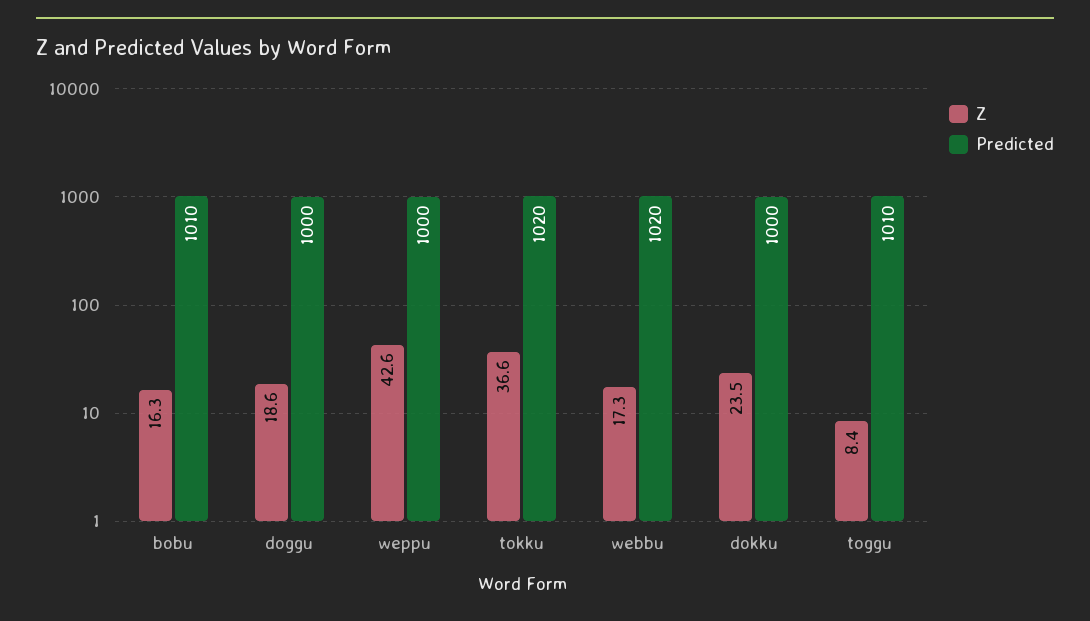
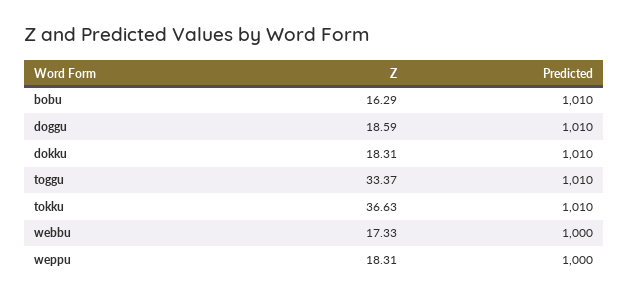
Predicted, doggu: 1000 -> 1010
Z, weppu: 42.6 -> 18.31
Predicted, tokku: 1020 -> 1010
Predicted, webbu: 1020 -> 1000
Z, dokku: 23.5 -> 18.31
Predicted, dokku: 1000 -> 1010
Z, toggu: 8.4 -> 33.37

